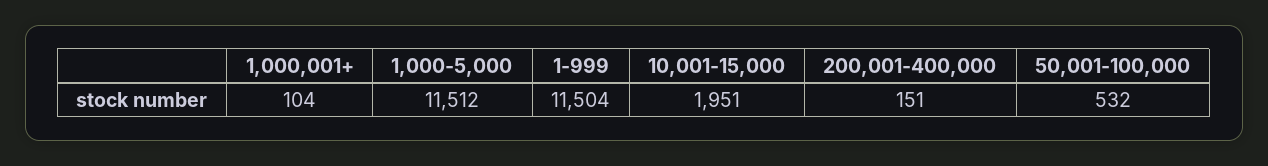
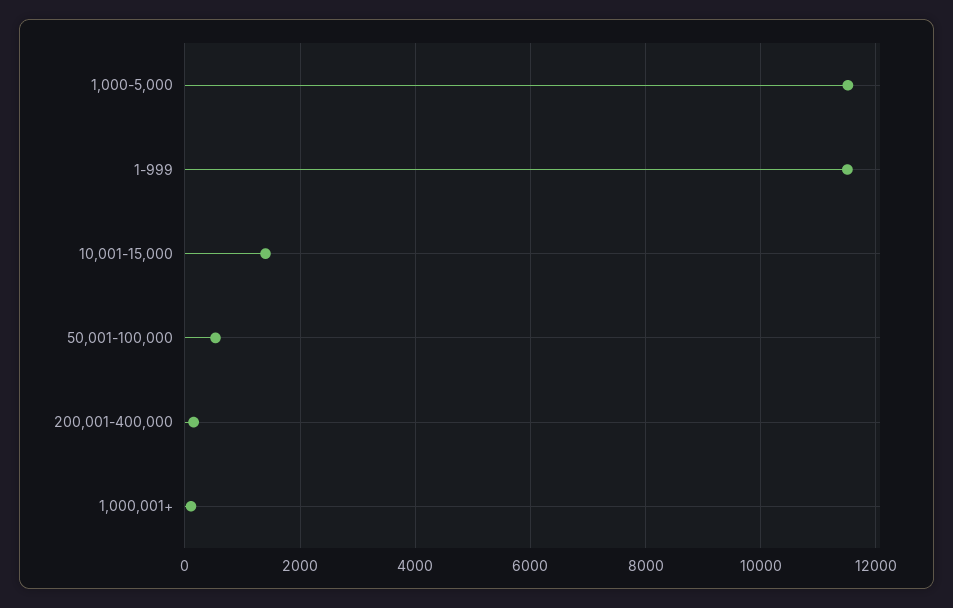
10,001-15,000: 1951 -> 1400

